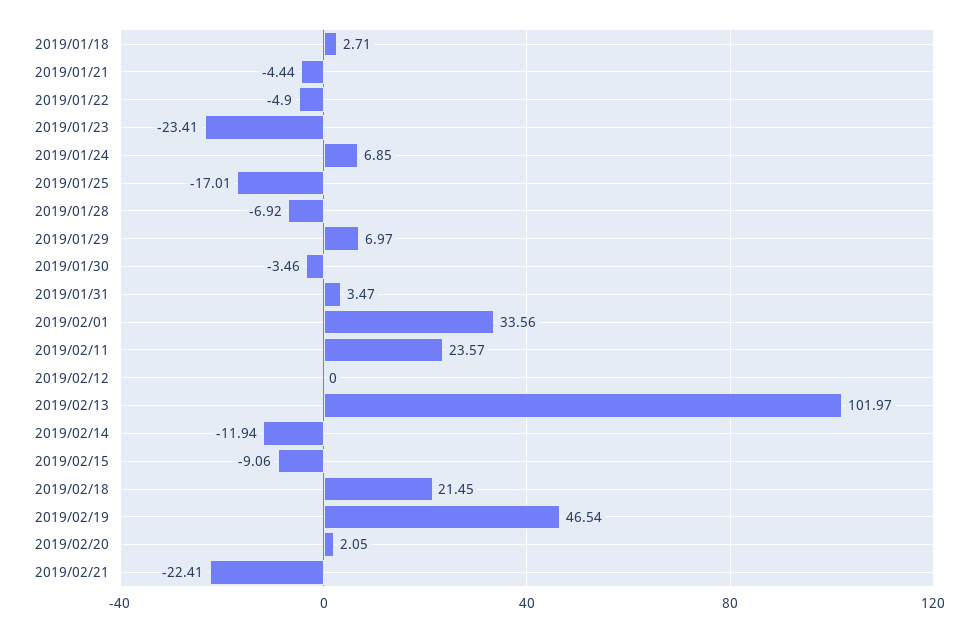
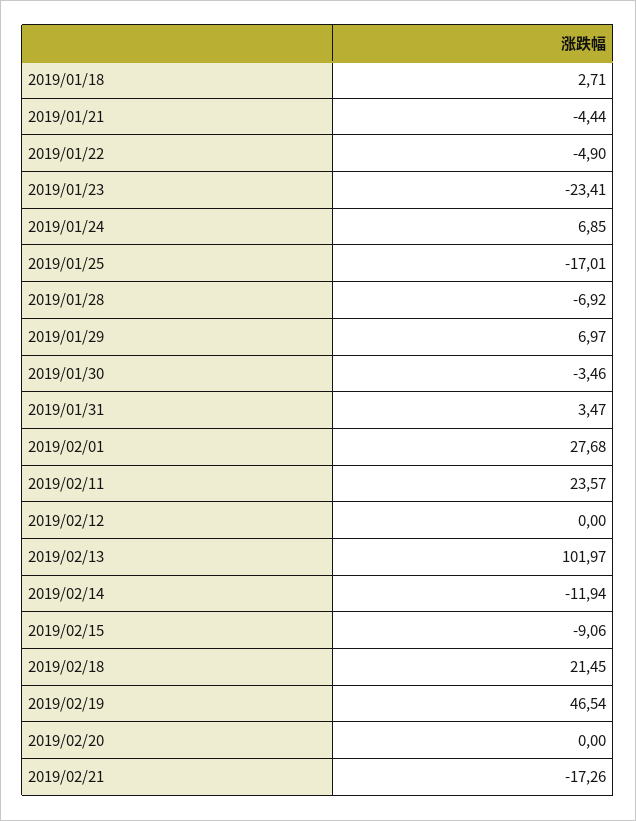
2019/02/01: 33.56 -> 27.68
2019/02/20: 2.05 -> 0
2019/02/21: -22.41 -> -17.26

